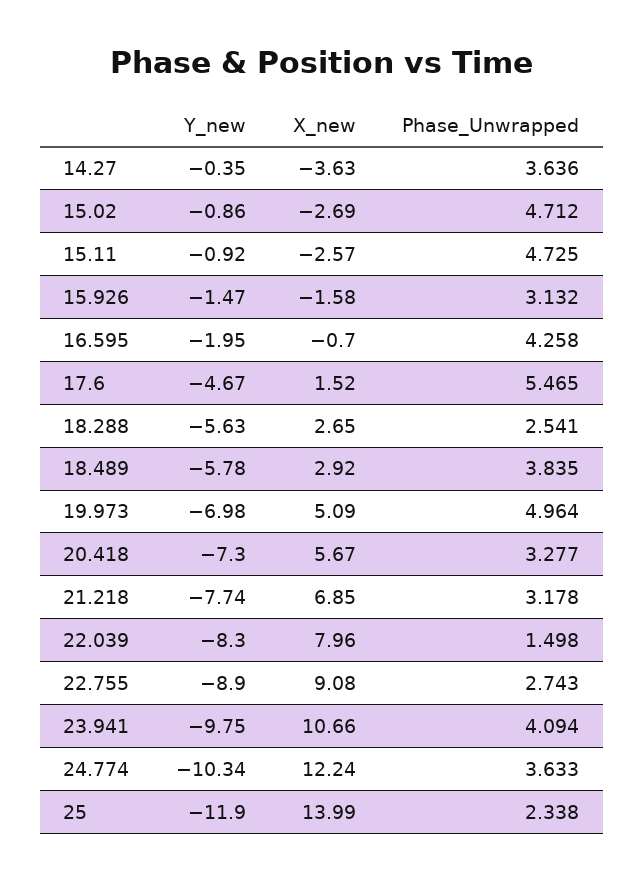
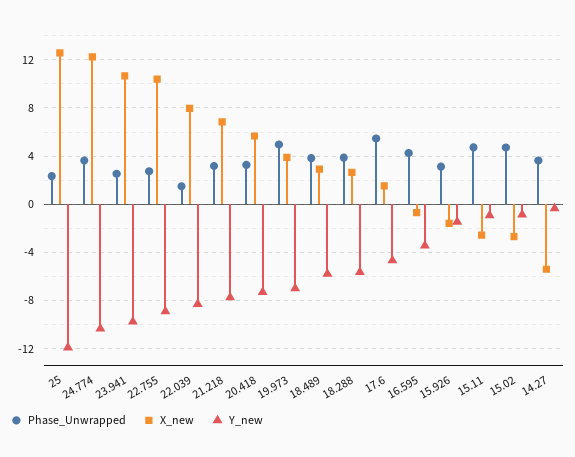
X_new, 14.27: -3.63 -> -5.5
Y_new, 16.595: -1.95 -> -3.5
Phase_Unwrapped, 18.288: 2.541 -> 4
X_new, 19.973: 5.09 -> 4
X_new, 22.755: 9.08 -> 10.5
Phase_Unwrapped, 23.941: 4.094 -> 2.5
X_new, 25: 13.99 -> 12.5

